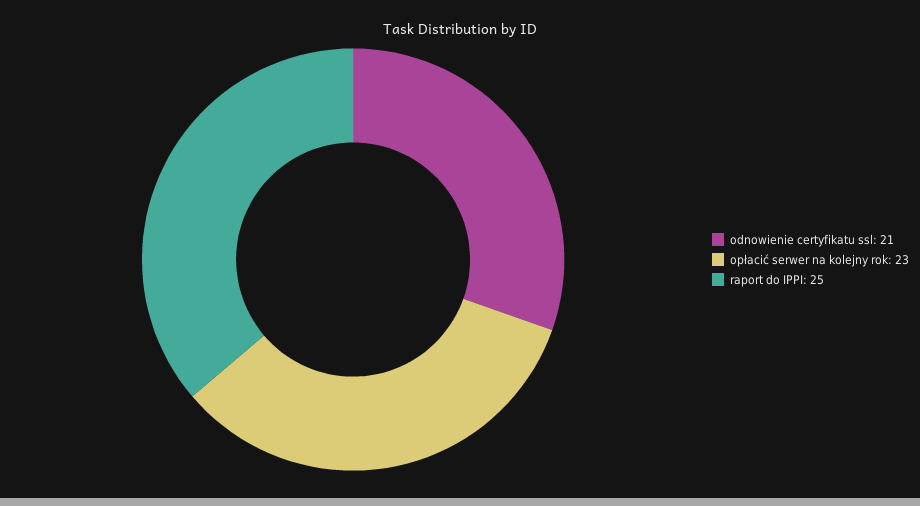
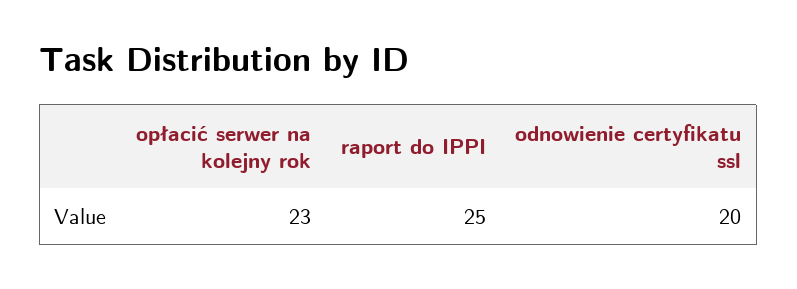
odnowienie certyfikatu ssl: 21 -> 20

